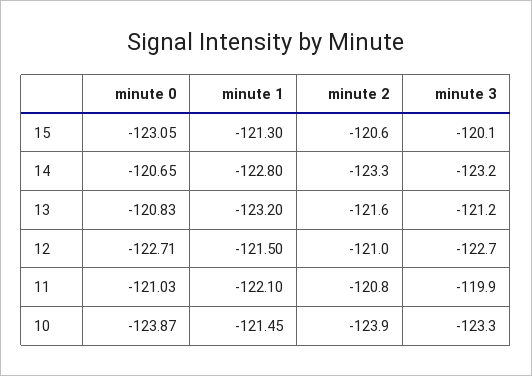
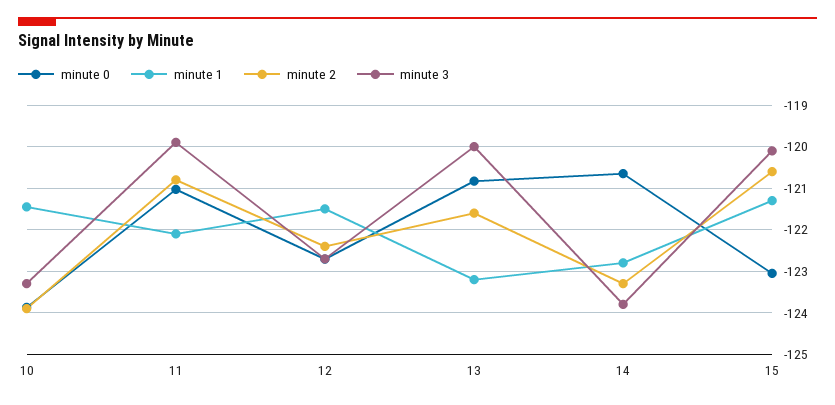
minute 3, 14: -123.2 -> -123.8
minute 3, 13: -121.2 -> -120
minute 2, 12: -121 -> -122.4

